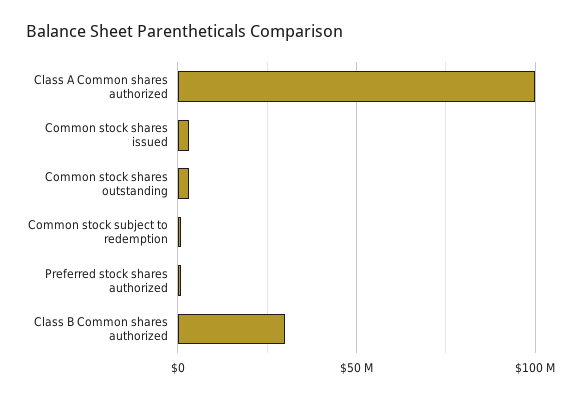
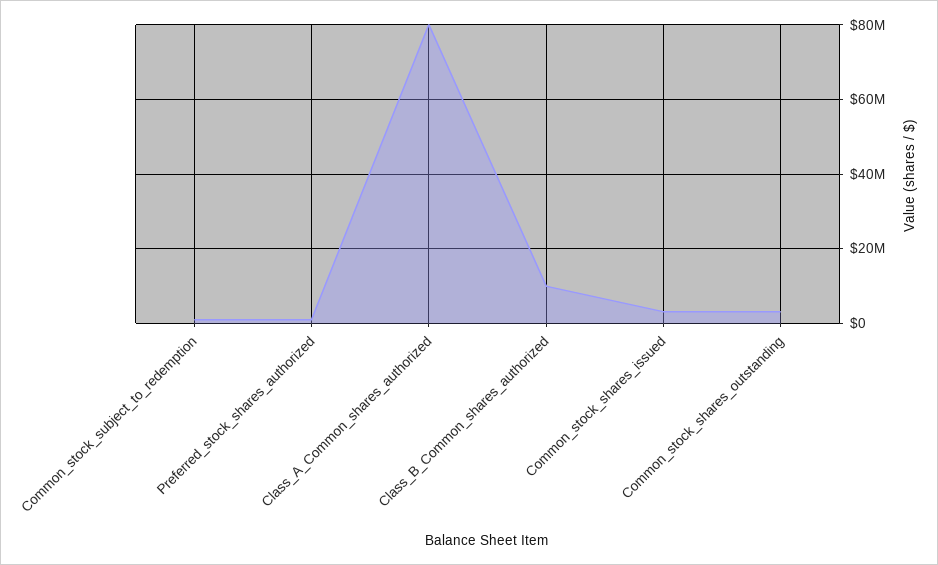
Class A Common shares authorized: 100000000 -> 80000000
Class B Common shares authorized: 30000000 -> 10000000

